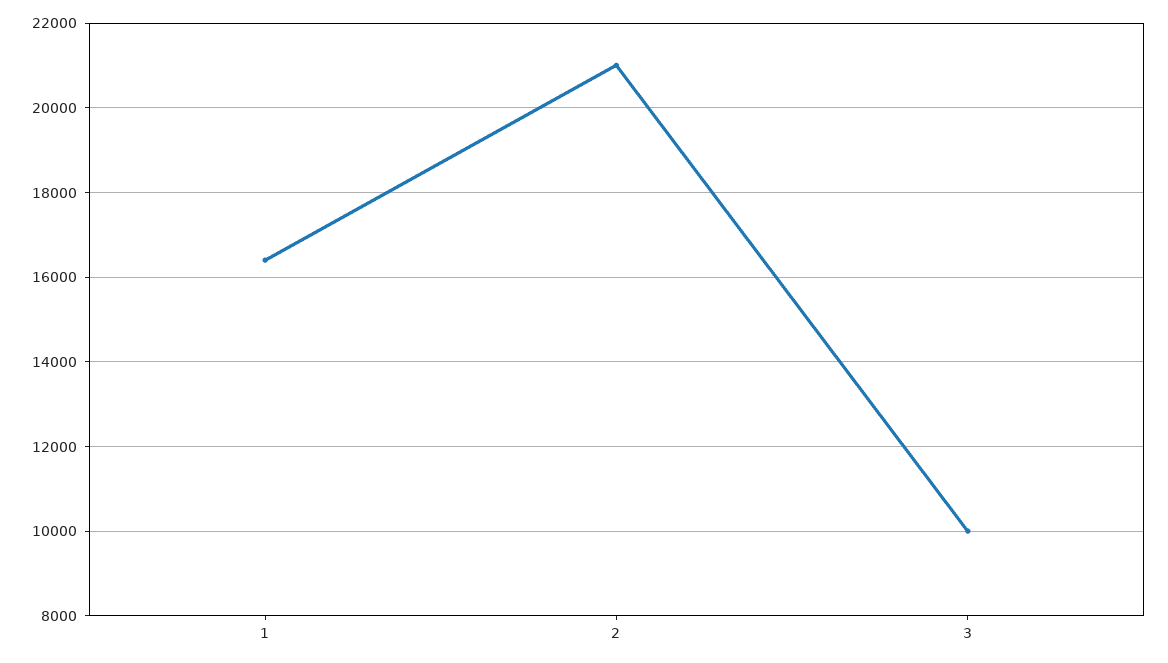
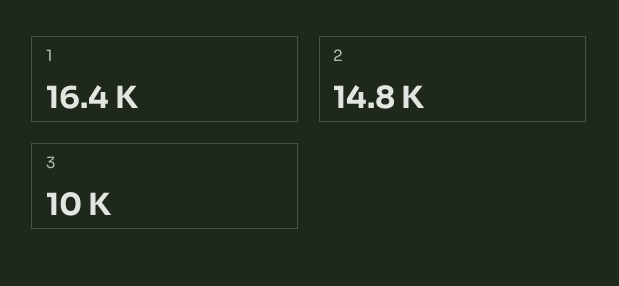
2: 21000 -> 14800

